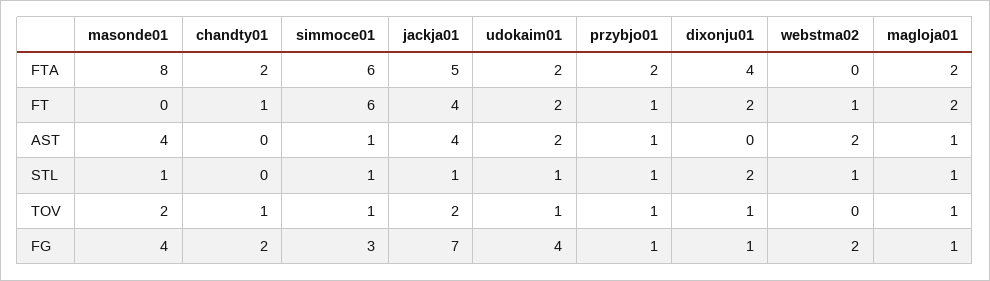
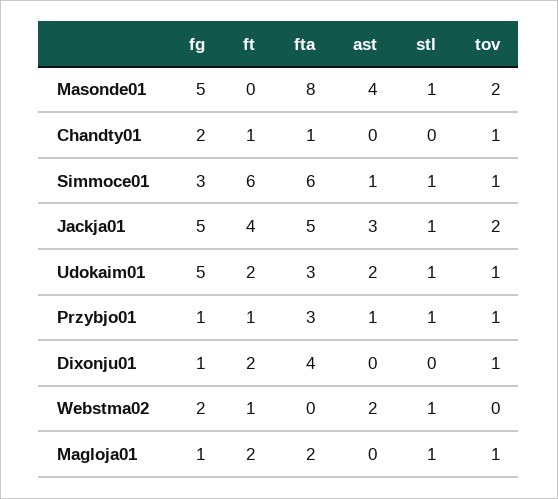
chandty01, FTA: 2 -> 1
udokaim01, FTA: 2 -> 3
przybjo01, FTA: 2 -> 3
jackja01, AST: 4 -> 3
magloja01, AST: 1 -> 0
dixonju01, STL: 2 -> 0
masonde01, FG: 4 -> 5
jackja01, FG: 7 -> 5
udokaim01, FG: 4 -> 5

